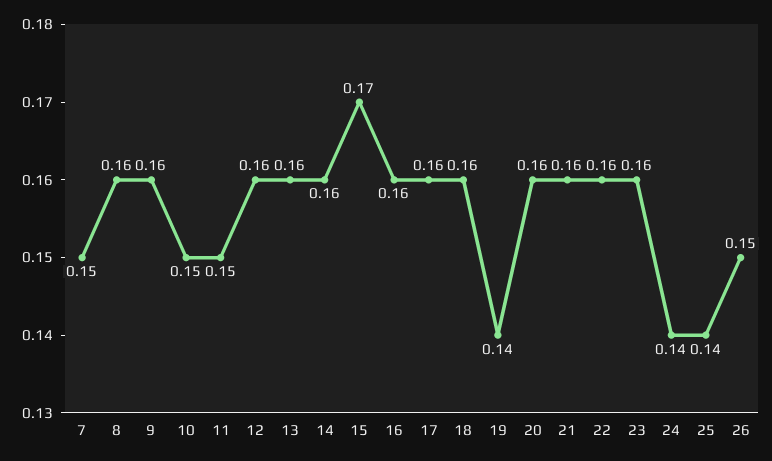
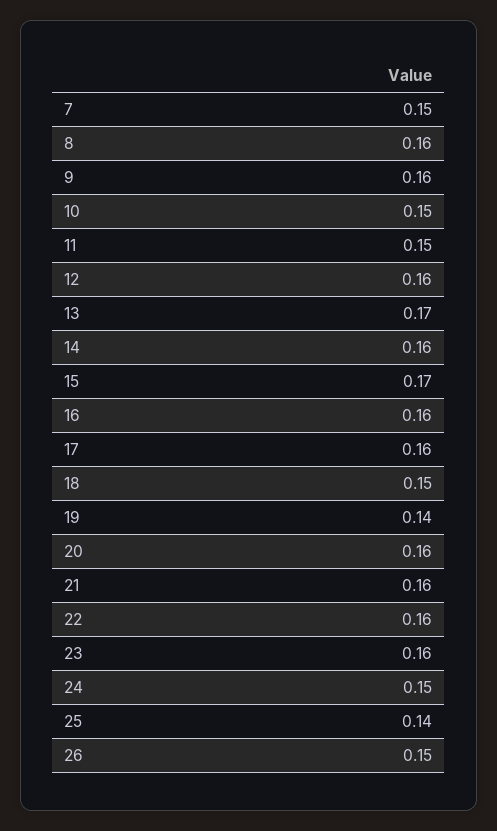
13: 0.16 -> 0.17
18: 0.16 -> 0.15
24: 0.14 -> 0.15

